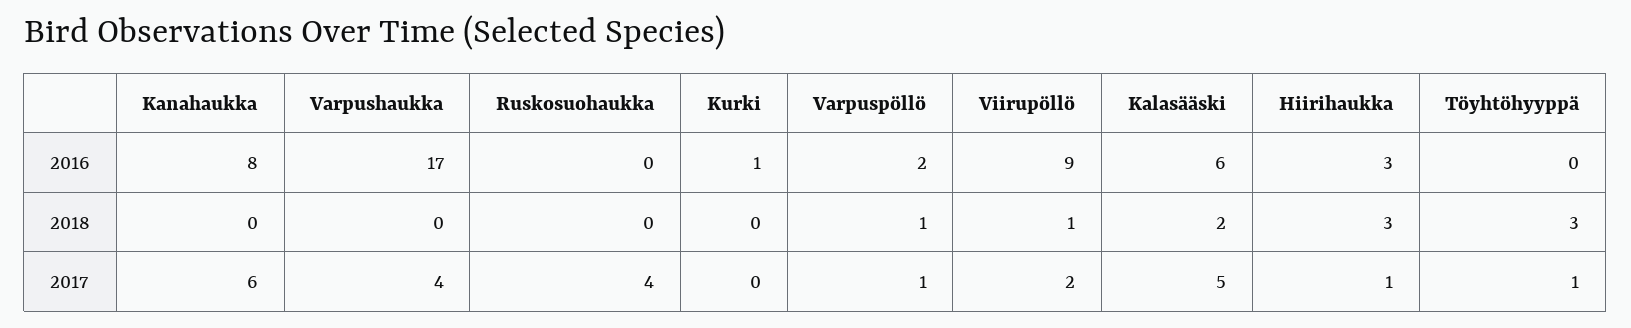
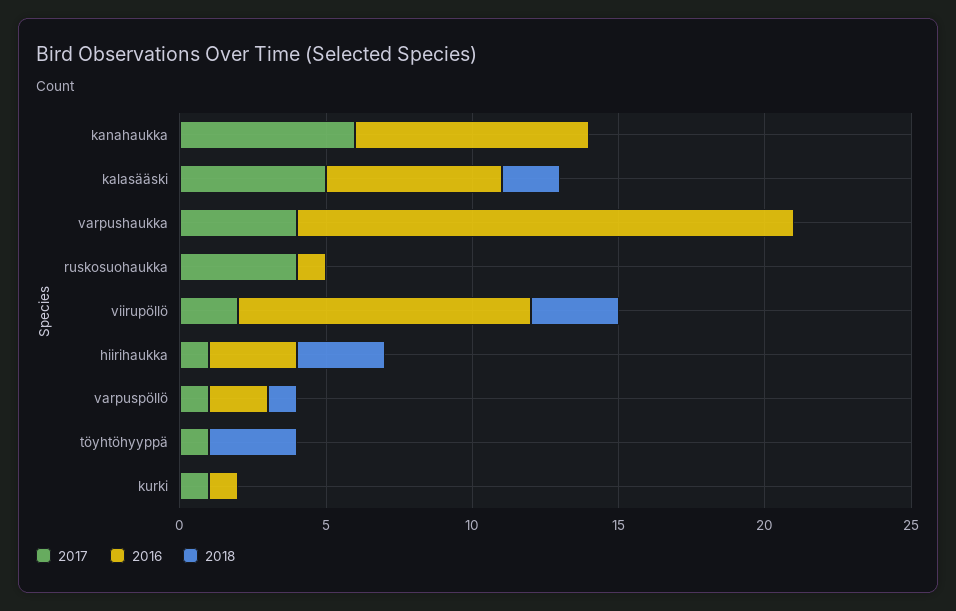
2016, Ruskosuohaukka: 0 -> 1
2016, Viirupöllö: 9 -> 10
2018, Viirupöllö: 1 -> 3
2017, Kurki: 0 -> 1

